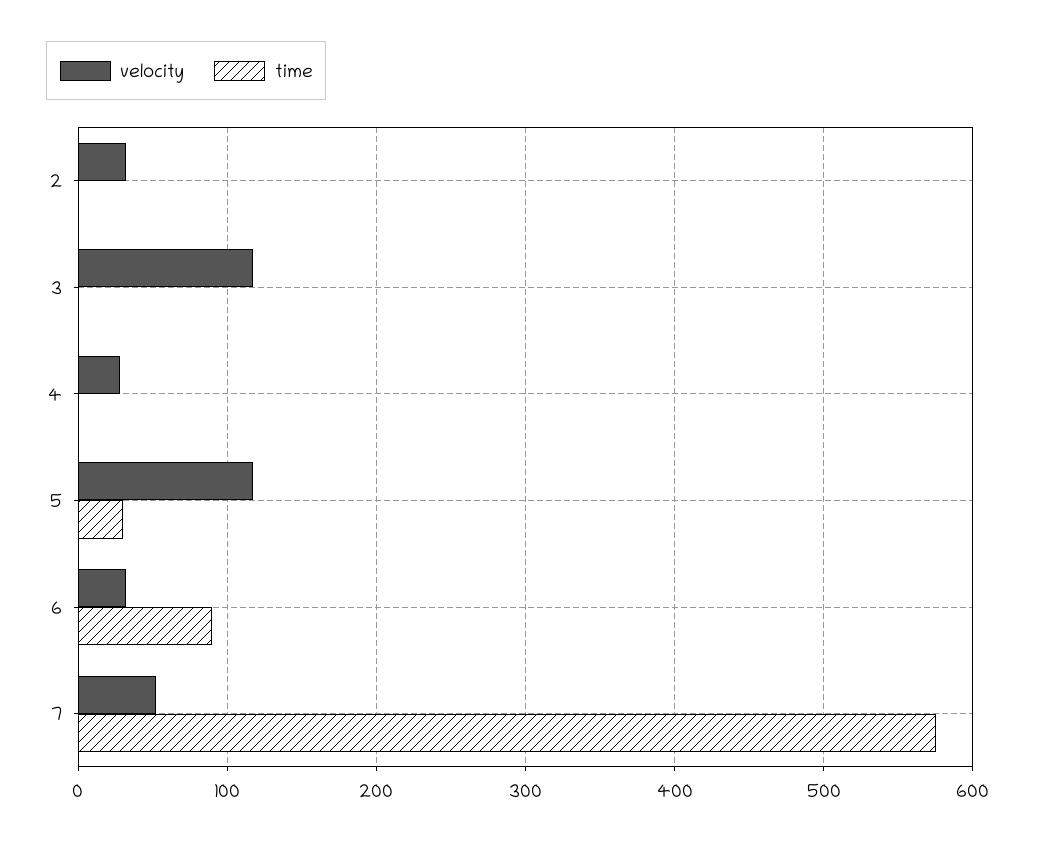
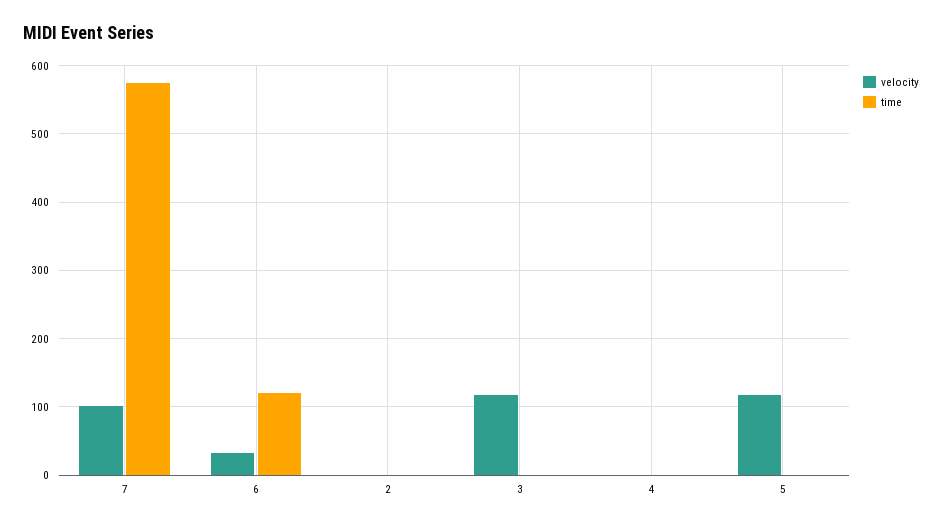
velocity, 2: 30 -> 0
velocity, 4: 30 -> 0
time, 5: 30 -> 0
time, 6: 90 -> 120
velocity, 7: 50 -> 100

